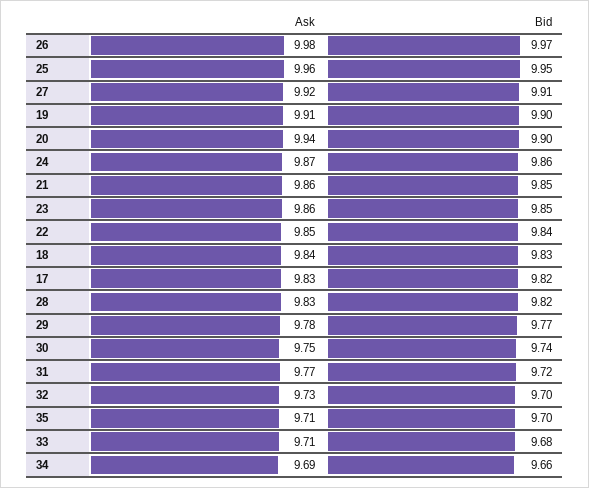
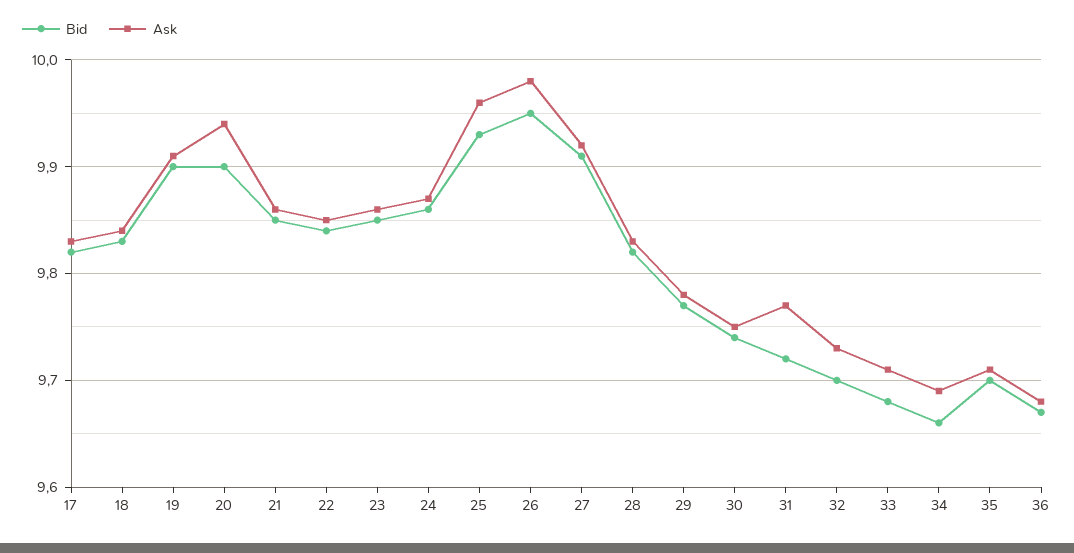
Bid, 26: 9.97 -> 9.95
Bid, 25: 9.95 -> 9.93
Bid, 36: none -> 9.67
Ask, 36: none -> 9.68

